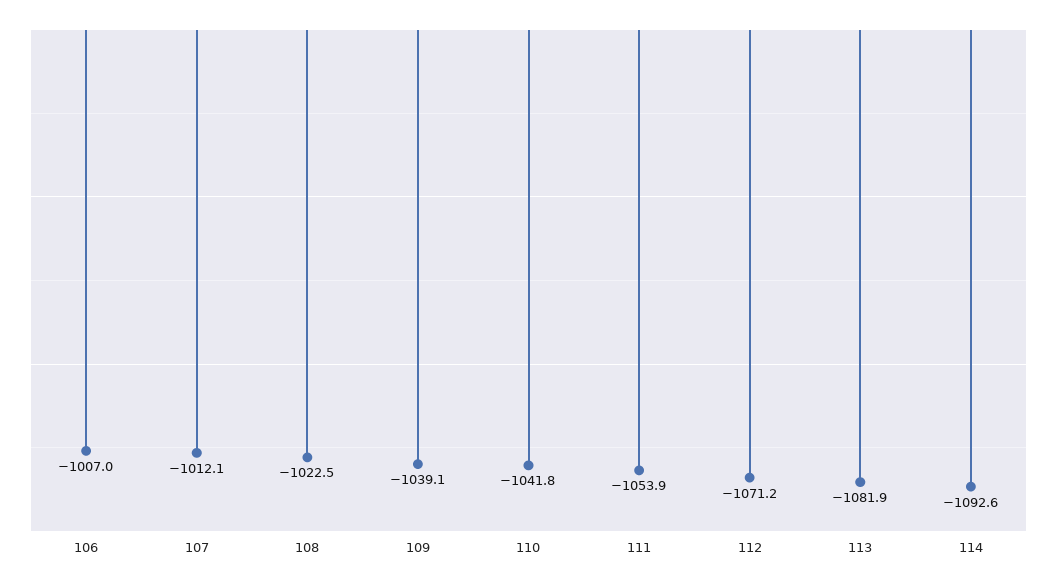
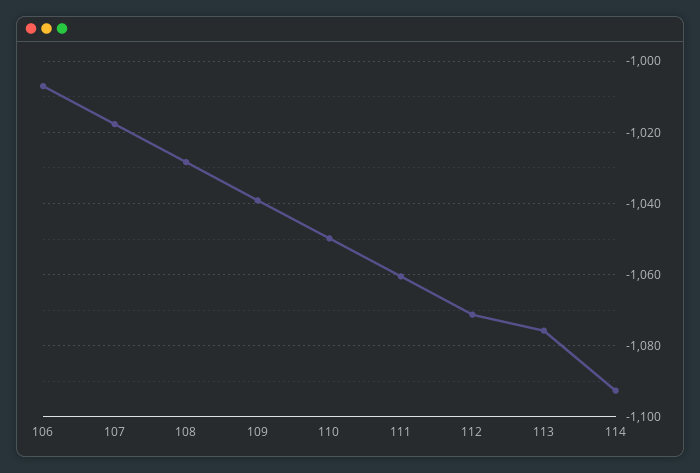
107: -1012.1 -> -1018
108: -1022.5 -> -1028
110: -1041.8 -> -1050
111: -1053.9 -> -1060
113: -1081.9 -> -1076

